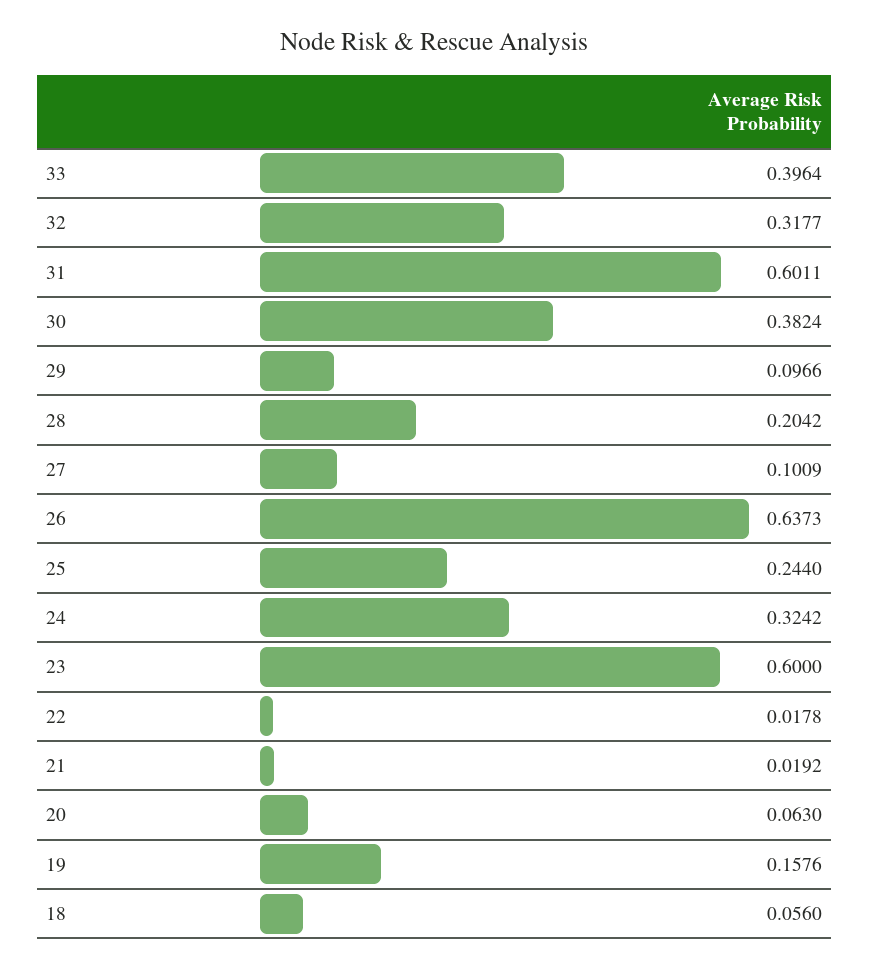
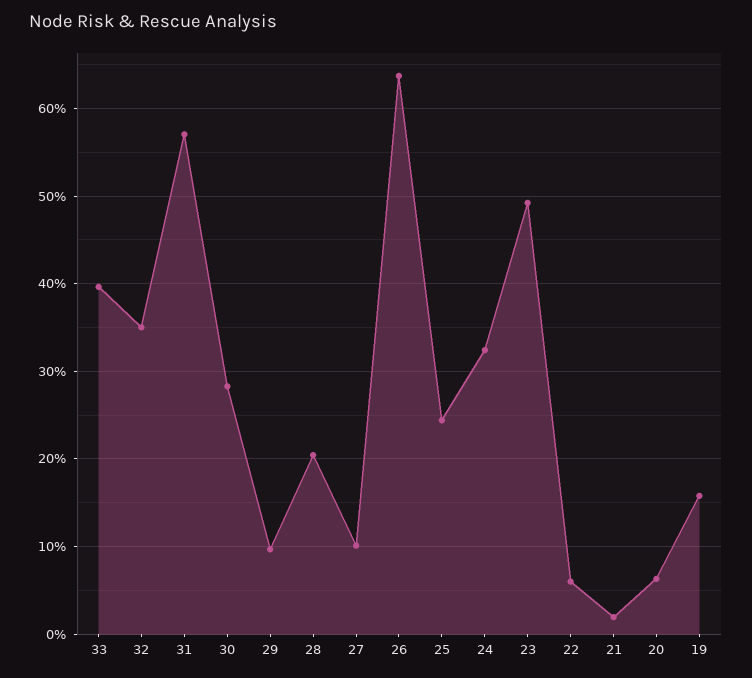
32: 0.3177 -> 0.35
31: 0.6011 -> 0.57
30: 0.3824 -> 0.28
23: 0.6 -> 0.49
22: 0.0178 -> 0.06
18: 0.056 -> none

